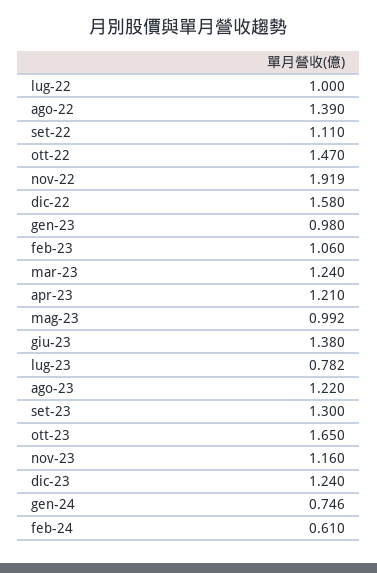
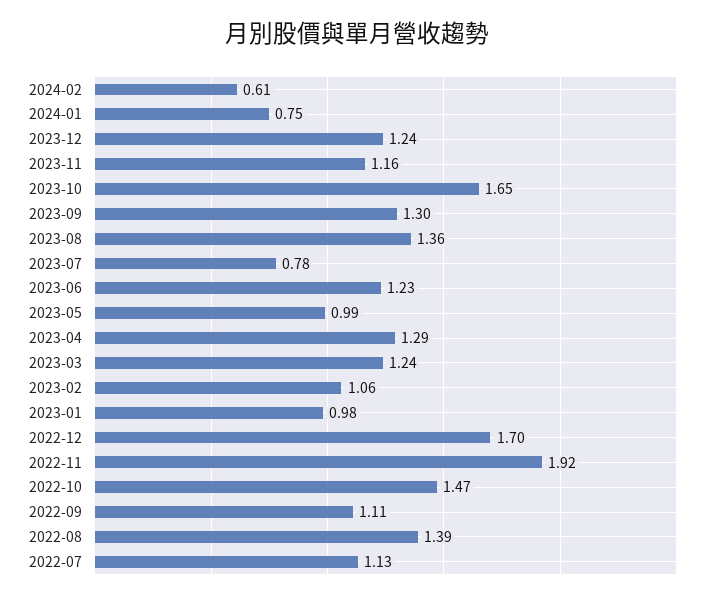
lug-22: 1 -> 1.13
dic-22: 1.58 -> 1.7
apr-23: 1.21 -> 1.29
giu-23: 1.38 -> 1.23
ago-23: 1.22 -> 1.36

